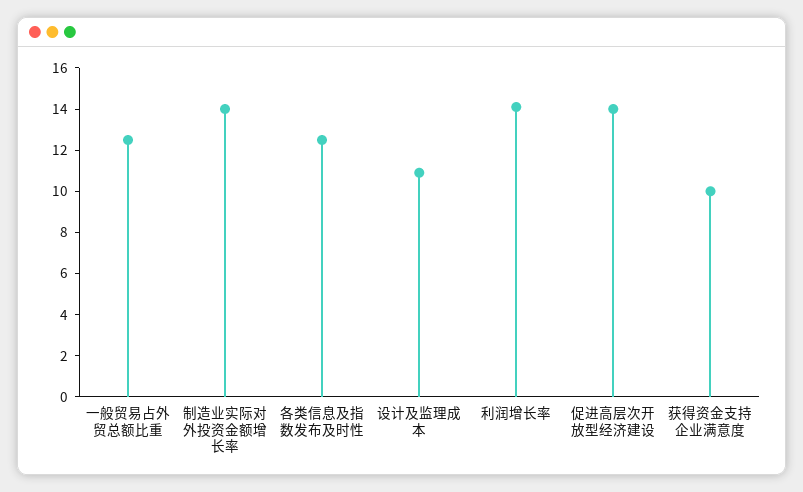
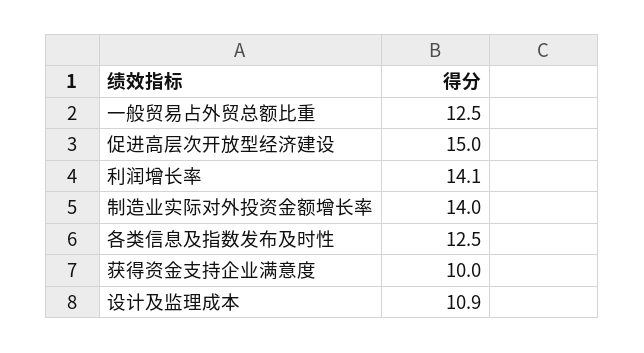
促进高层次开放型经济建设: 14 -> 15

